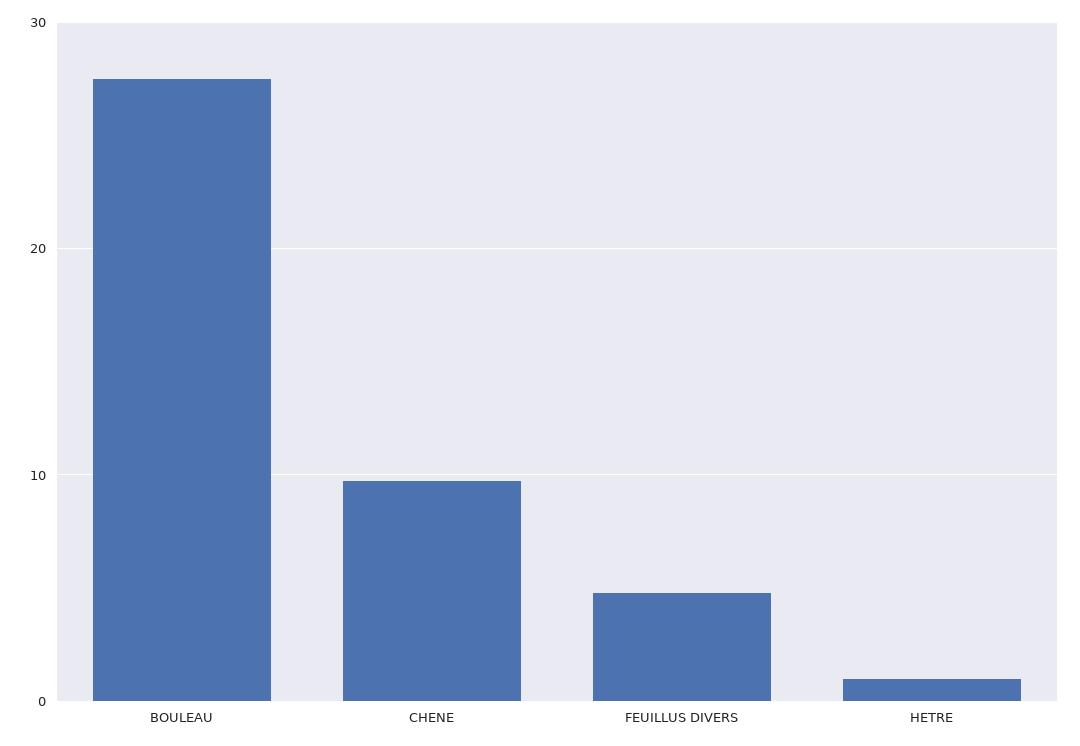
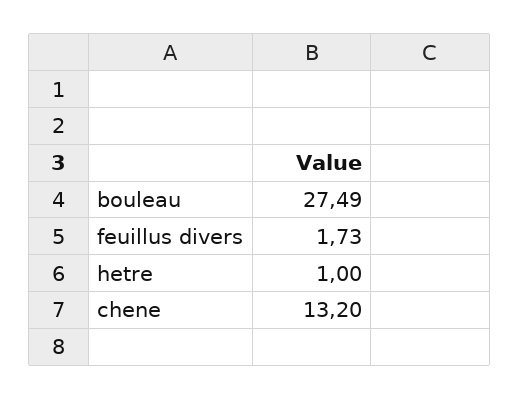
CHENE: 10 -> 13.2
FEUILLUS DIVERS: 5 -> 1.73

